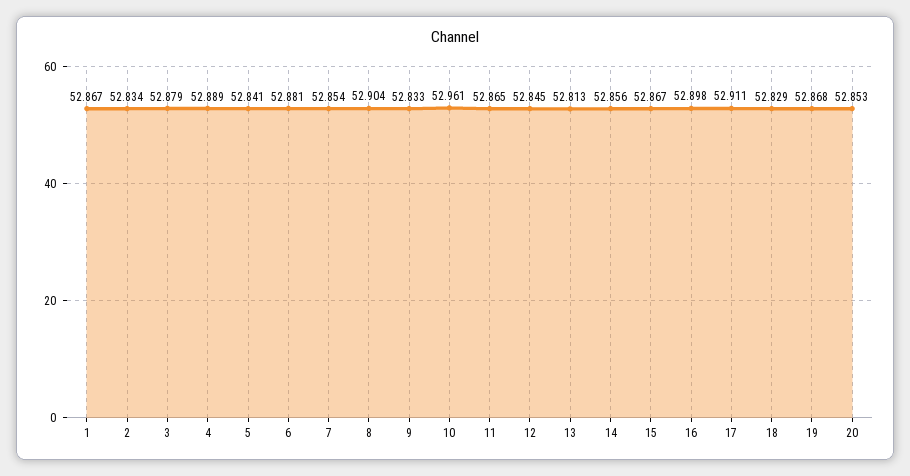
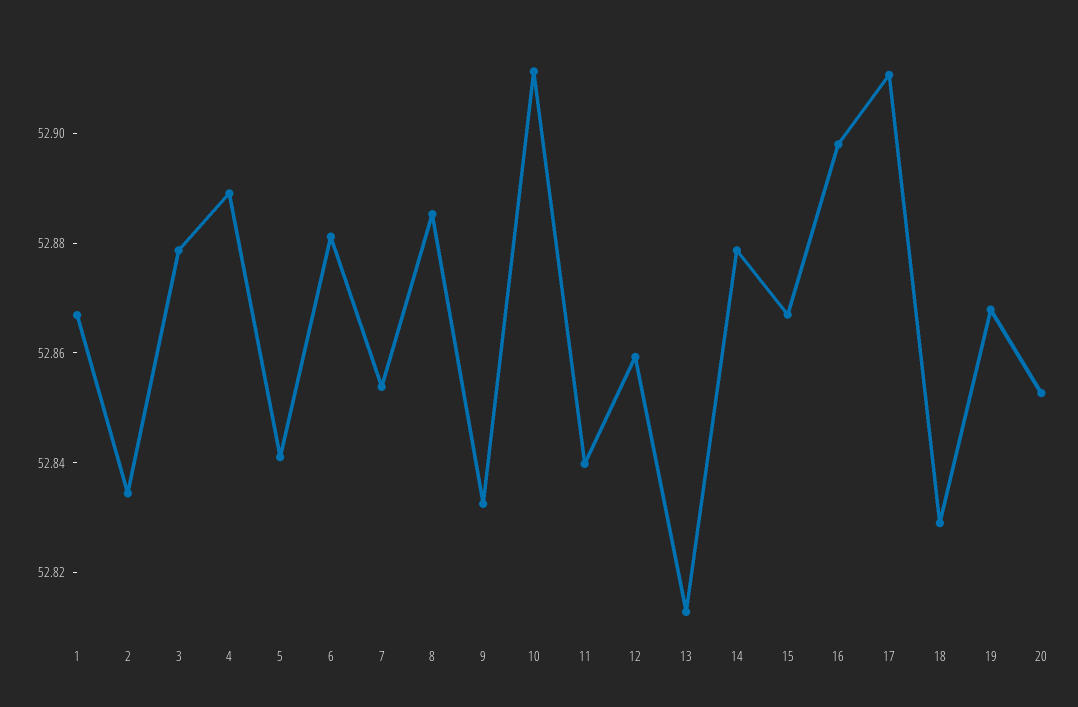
8: 52.904 -> 52.885
10: 52.961 -> 52.91
11: 52.865 -> 52.84
12: 52.845 -> 52.86
14: 52.856 -> 52.88

